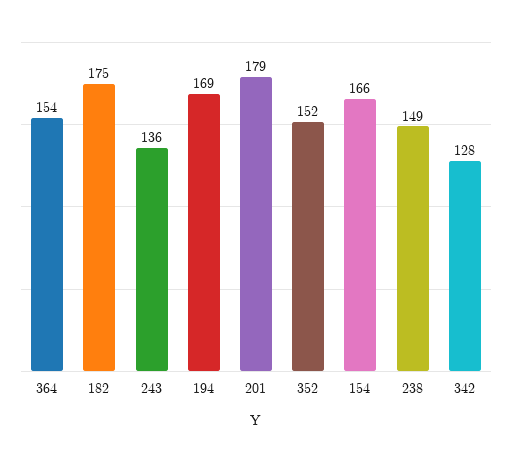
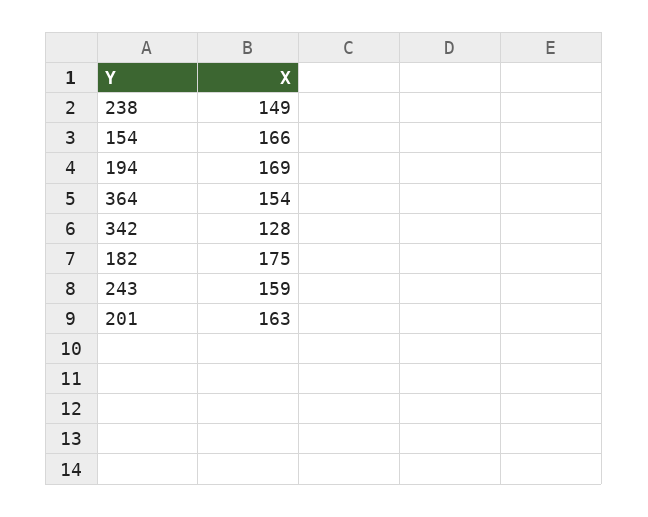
243: 136 -> 159
201: 179 -> 163
352: 152 -> none

